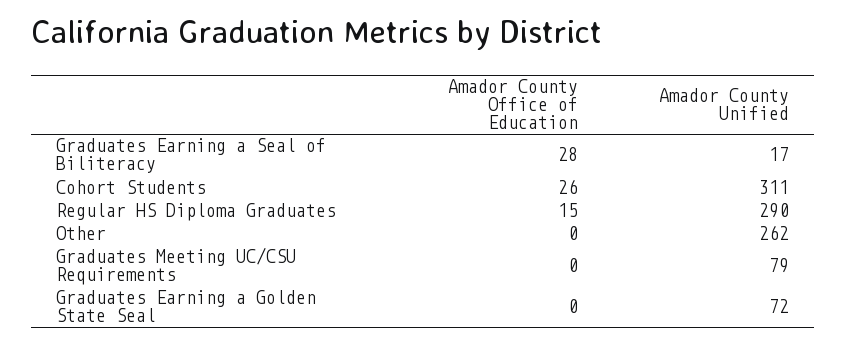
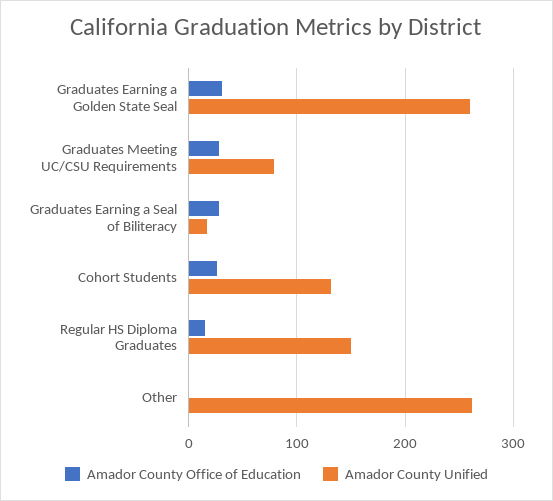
Amador County Unified, Cohort Students: 311 -> 130
Amador County Unified, Regular HS Diploma Graduates: 290 -> 150
Amador County Office of Education, Graduates Meeting UC/CSU Requirements: 0 -> 30
Amador County Office of Education, Graduates Earning a Golden State Seal: 0 -> 30
Amador County Unified, Graduates Earning a Golden State Seal: 72 -> 260

